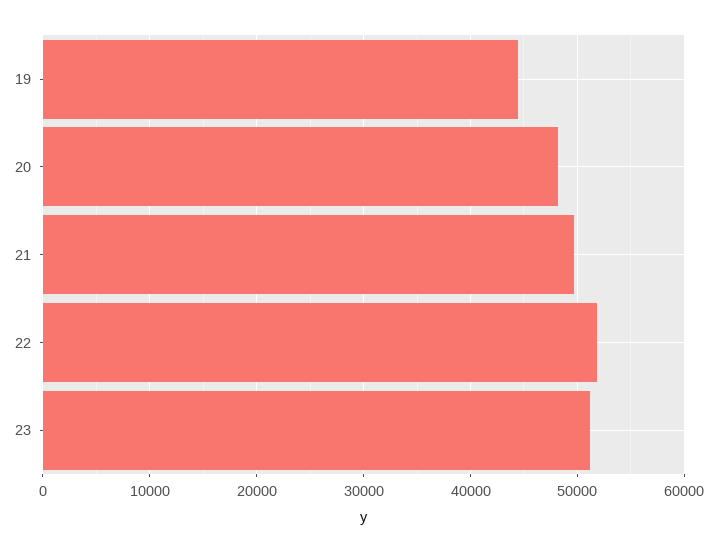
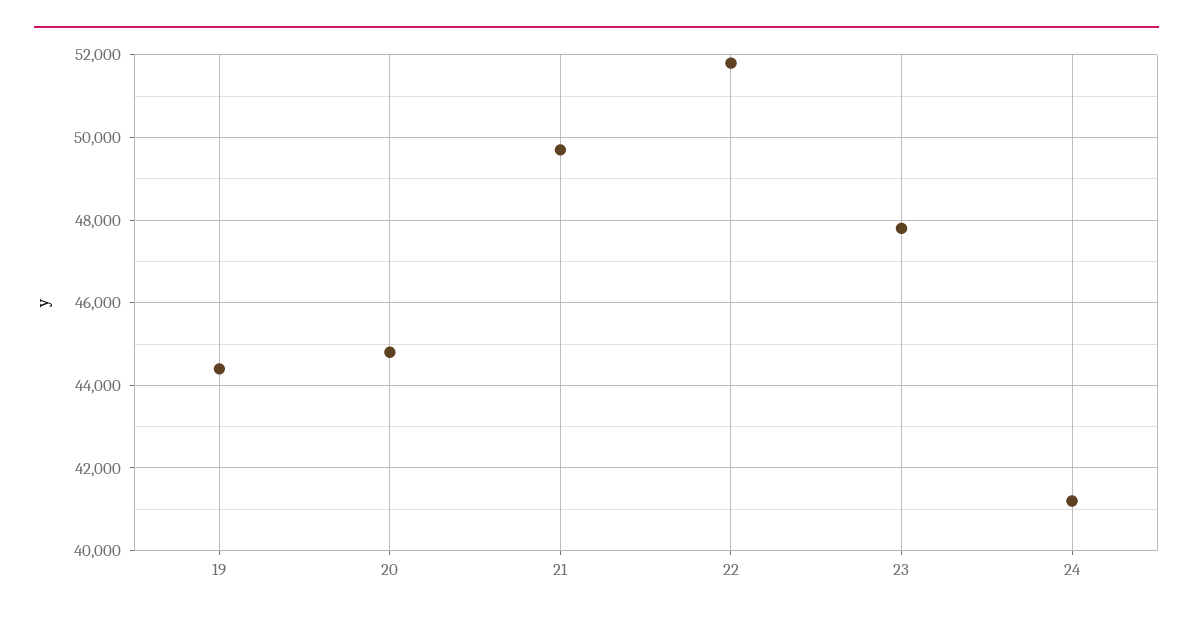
20: 48000 -> 44800
23: 51000 -> 47800
24: none -> 41200

